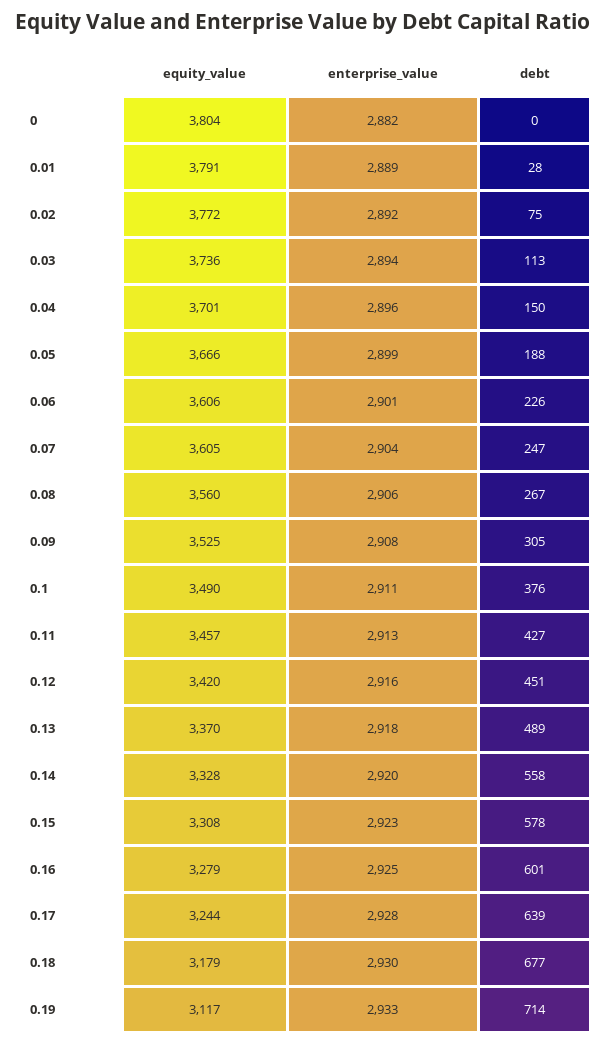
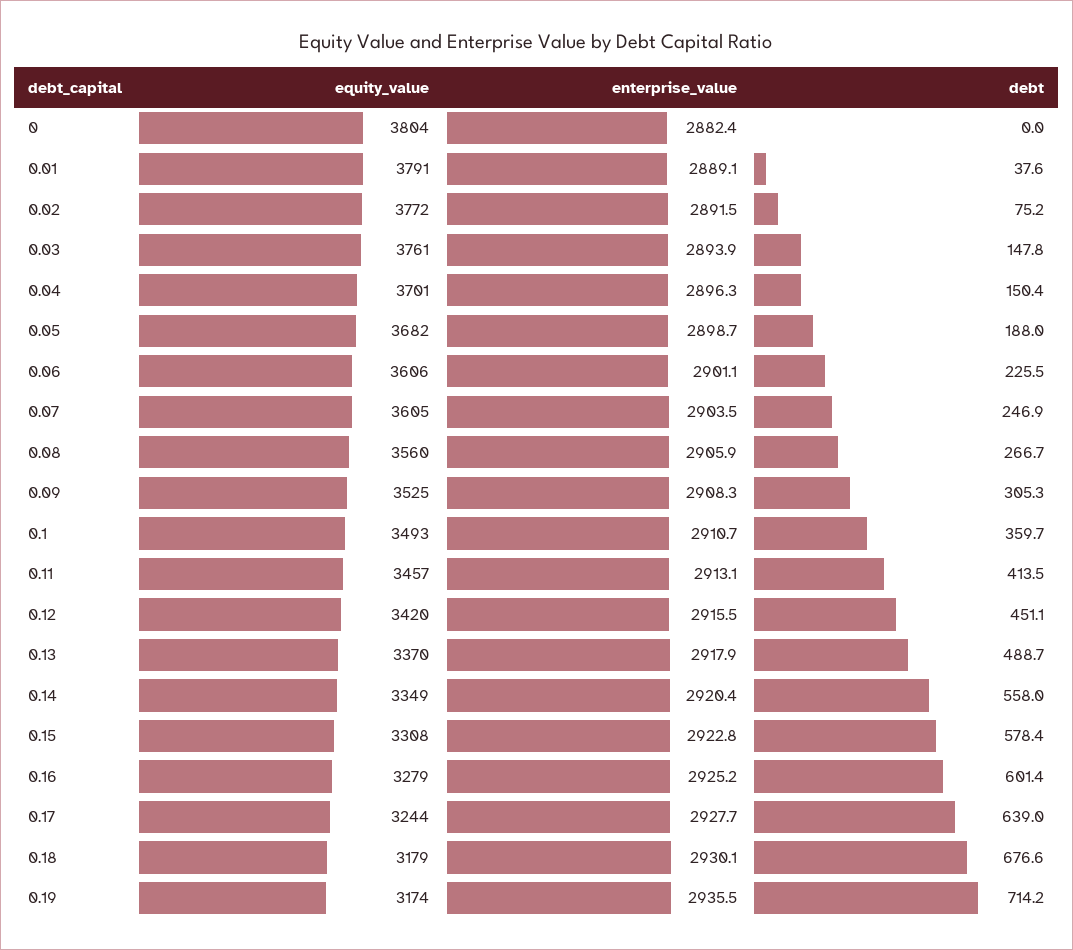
debt, 0.01: 28 -> 37.6
equity_value, 0.03: 3736 -> 3761
debt, 0.03: 113 -> 147.8
equity_value, 0.05: 3666 -> 3682
equity_value, 0.1: 3490 -> 3493
debt, 0.1: 376 -> 359.7
debt, 0.11: 427 -> 413.5
equity_value, 0.14: 3328 -> 3349
equity_value, 0.19: 3117 -> 3174
enterprise_value, 0.19: 2933 -> 2935.5

